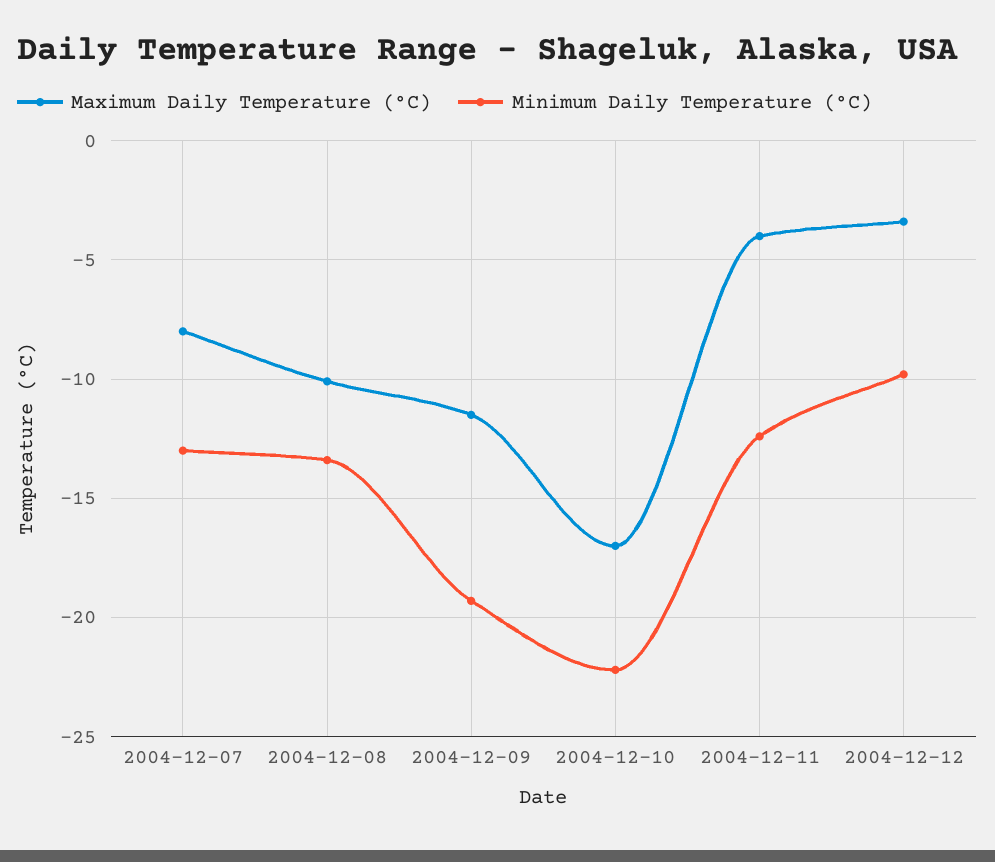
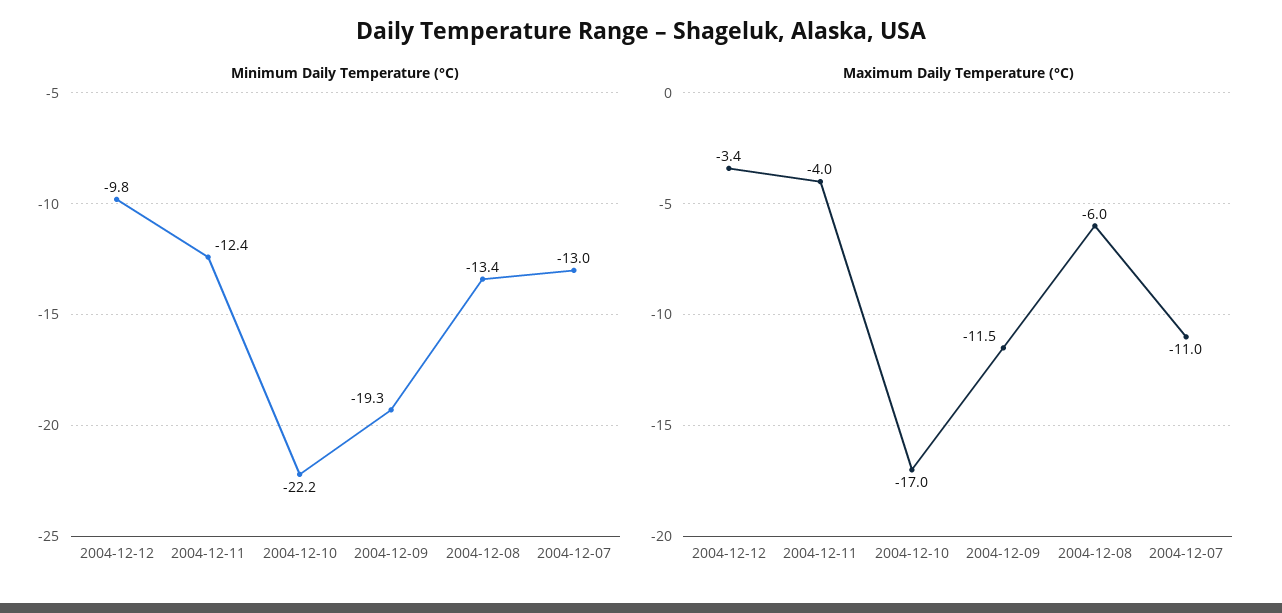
Maximum Daily Temperature (°C), 2004-12-07: -8 -> -11
Maximum Daily Temperature (°C), 2004-12-08: -10 -> -6

